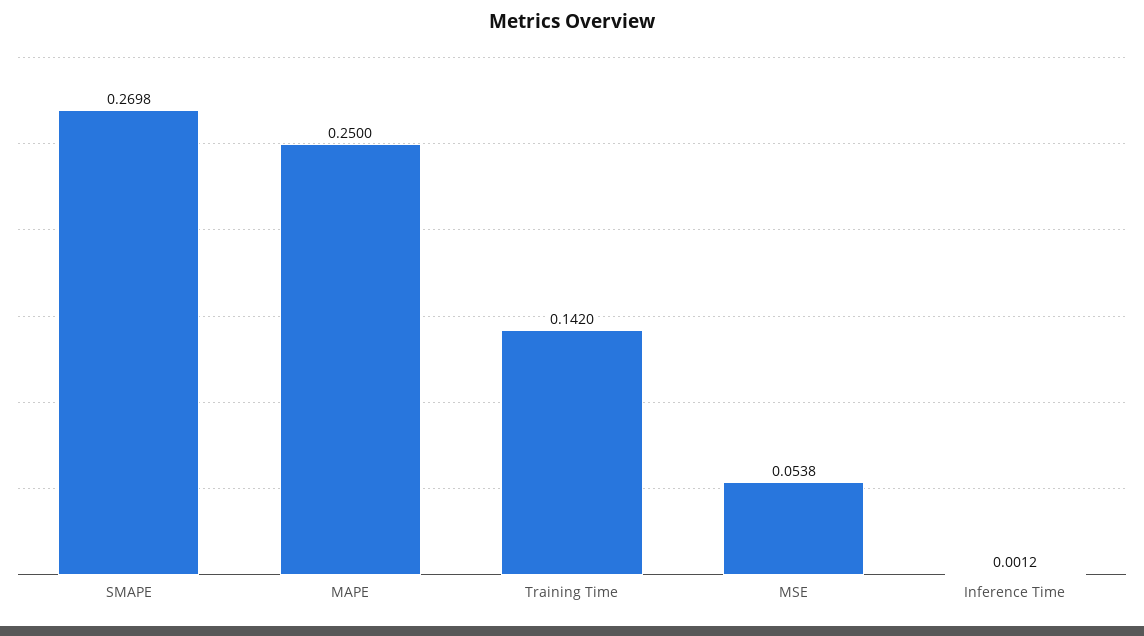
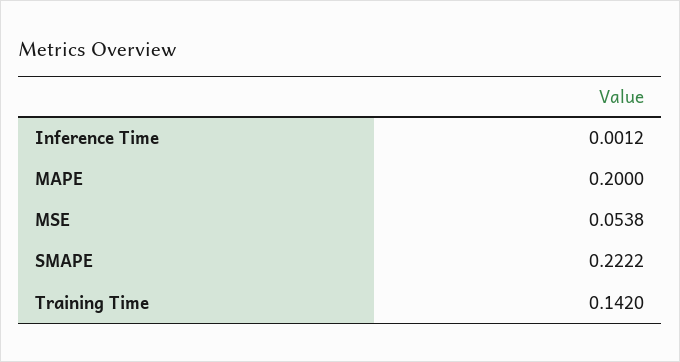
SMAPE: 0.2698 -> 0.2222
MAPE: 0.25 -> 0.2

